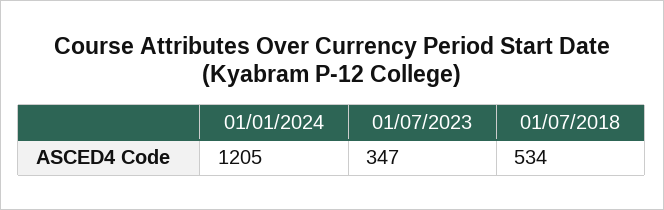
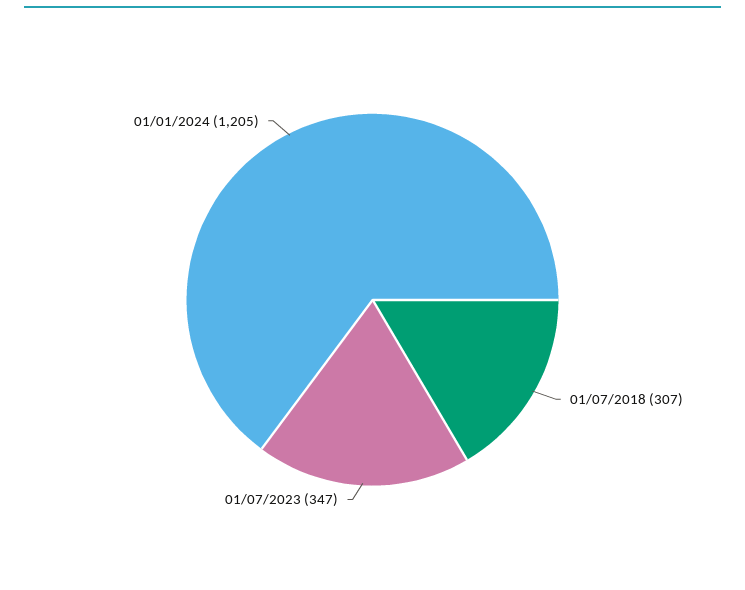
01/07/2018: 534 -> 307

